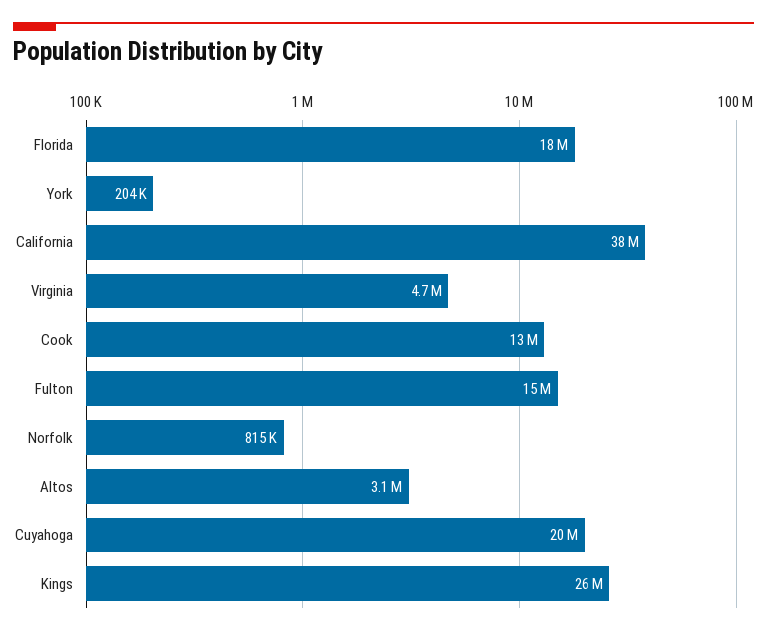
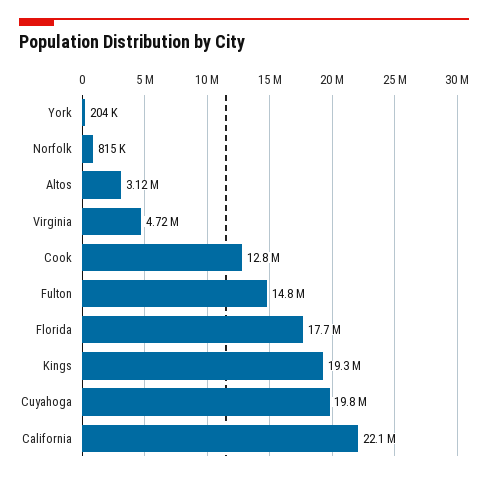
California: 38000000 -> 22100000
Kings: 26000000 -> 19300000

